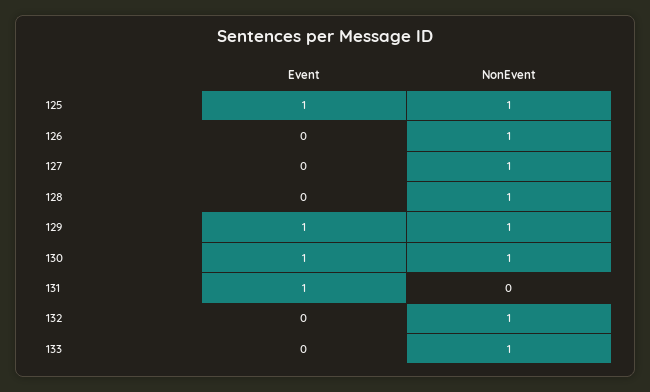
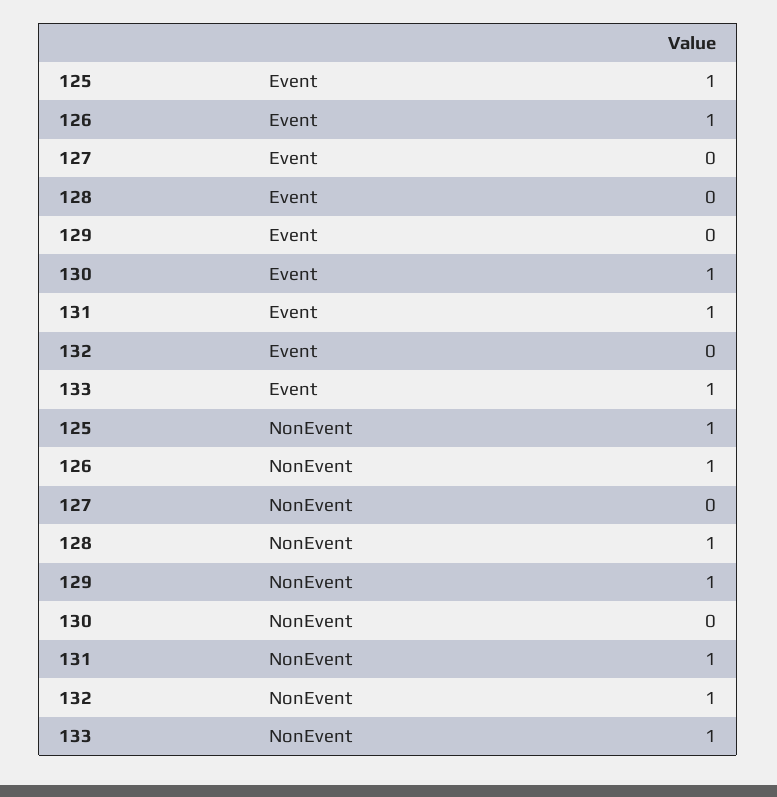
Event, 126: 0 -> 1
NonEvent, 127: 1 -> 0
Event, 129: 1 -> 0
NonEvent, 130: 1 -> 0
NonEvent, 131: 0 -> 1
Event, 133: 0 -> 1

